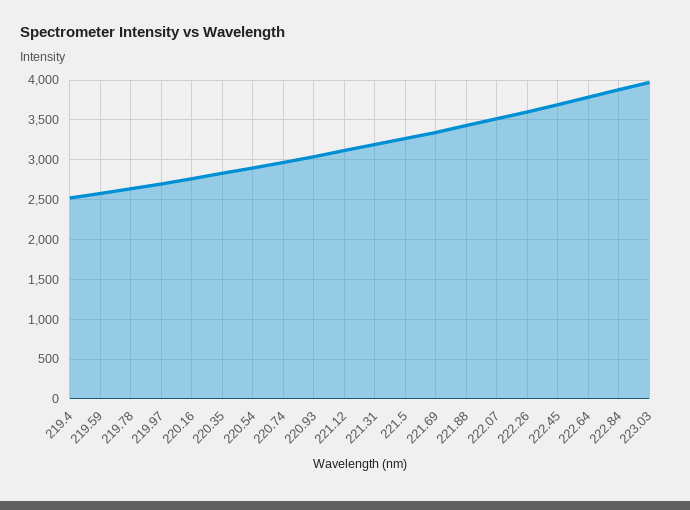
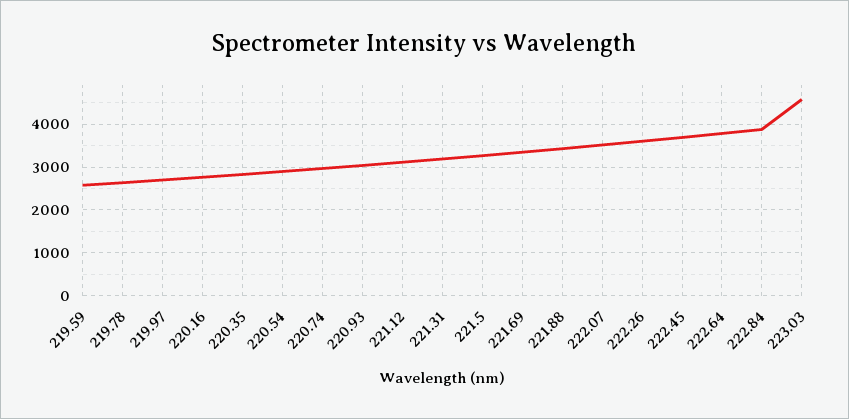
219.4: 2500 -> none
223.03: 4000 -> 4600

